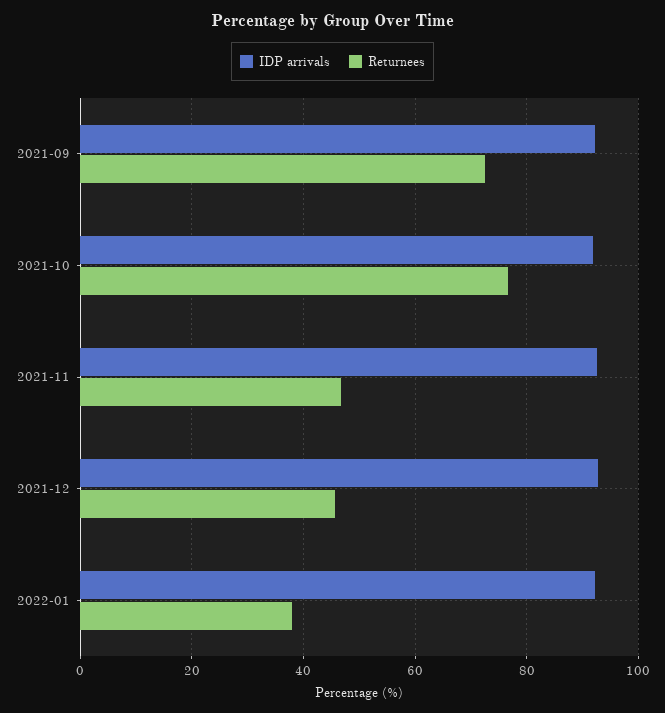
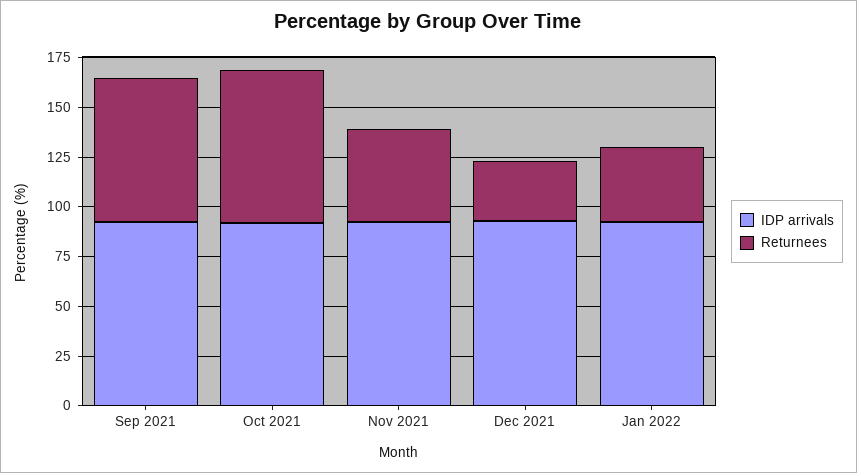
Returnees, 2021-12: 46 -> 30

